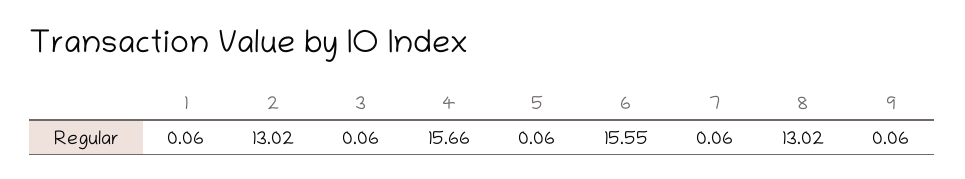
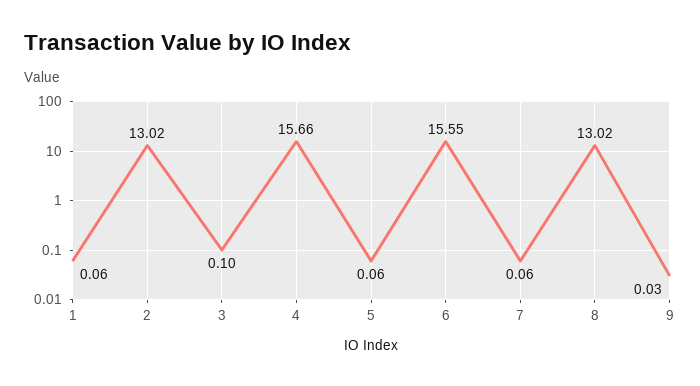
3: 0.06 -> 0.1
9: 0.06 -> 0.03

